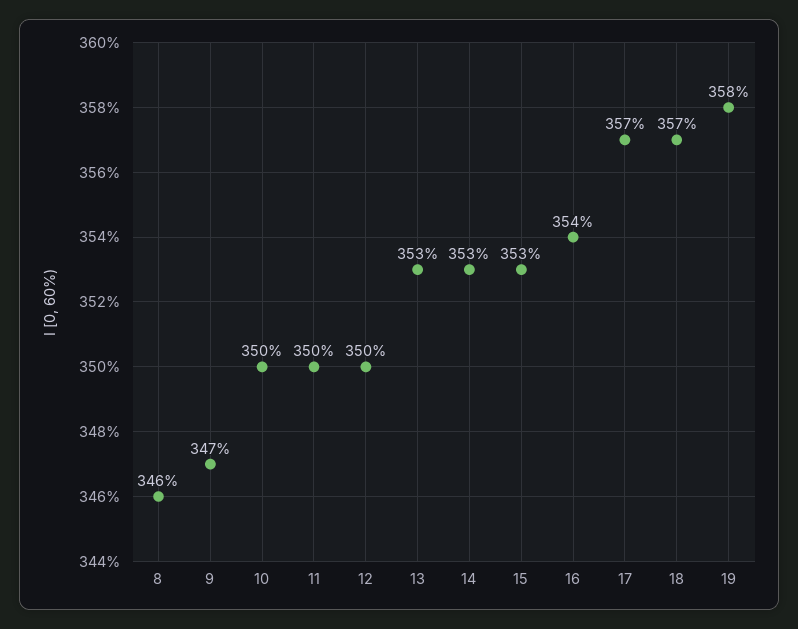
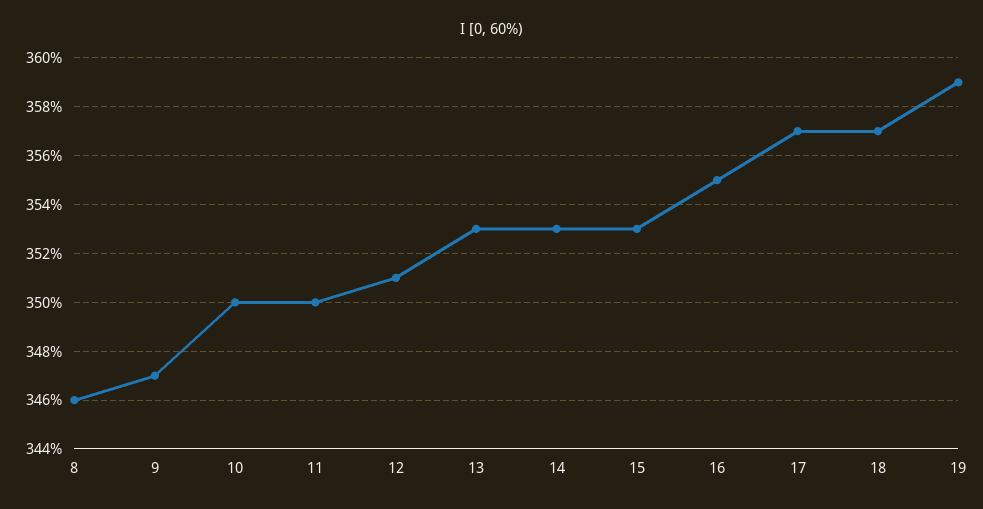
12: 350 -> 351
16: 354 -> 355
19: 358 -> 359

